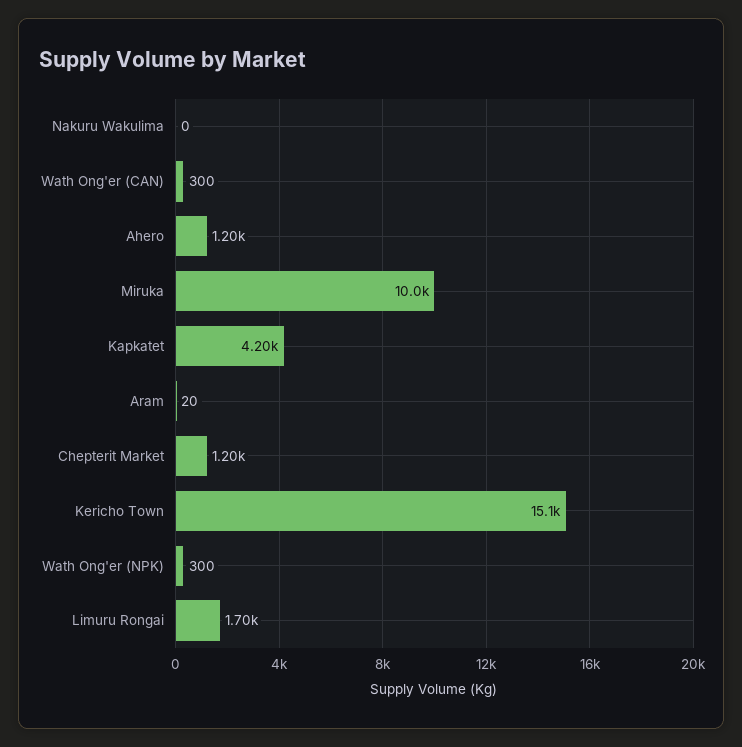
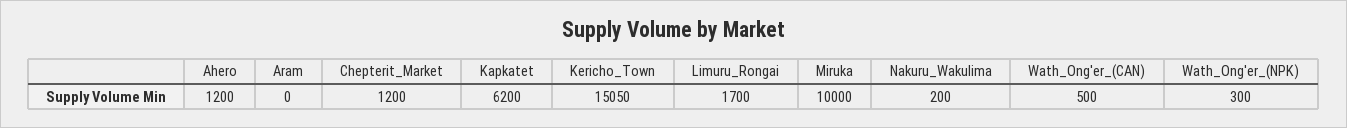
Nakuru Wakulima: 0 -> 200
Wath Ong'er (CAN): 300 -> 500
Kapkatet: 4200 -> 6200
Aram: 20 -> 0

